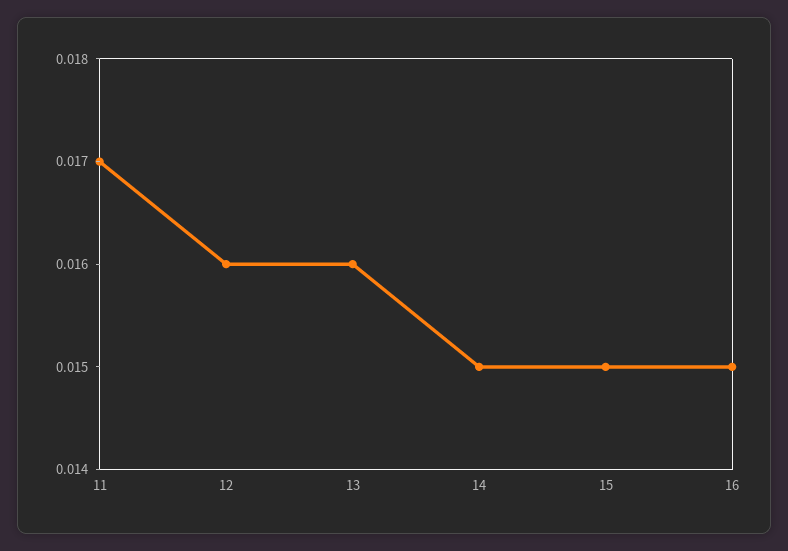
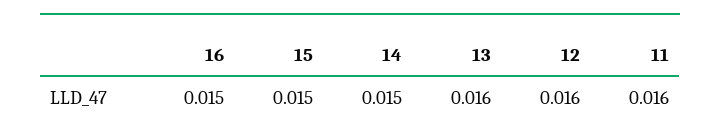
11: 0.017 -> 0.016

